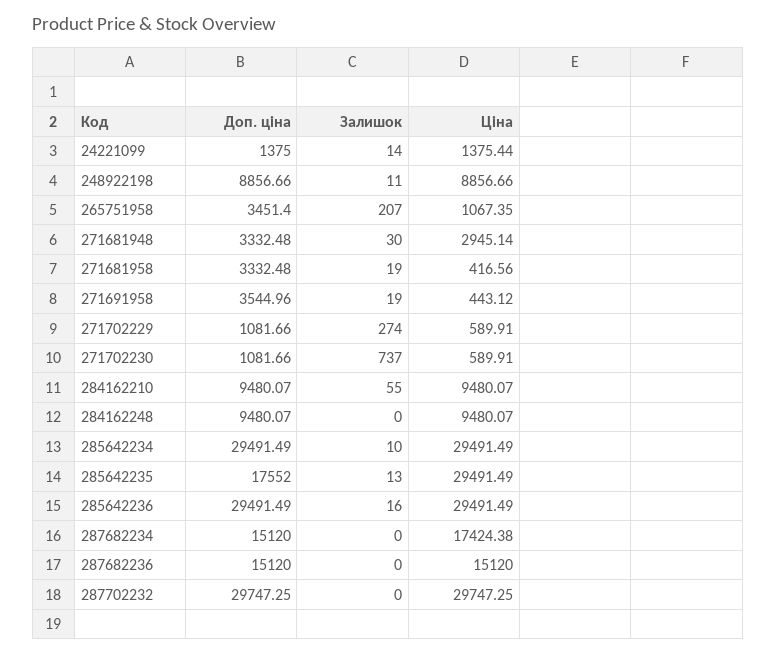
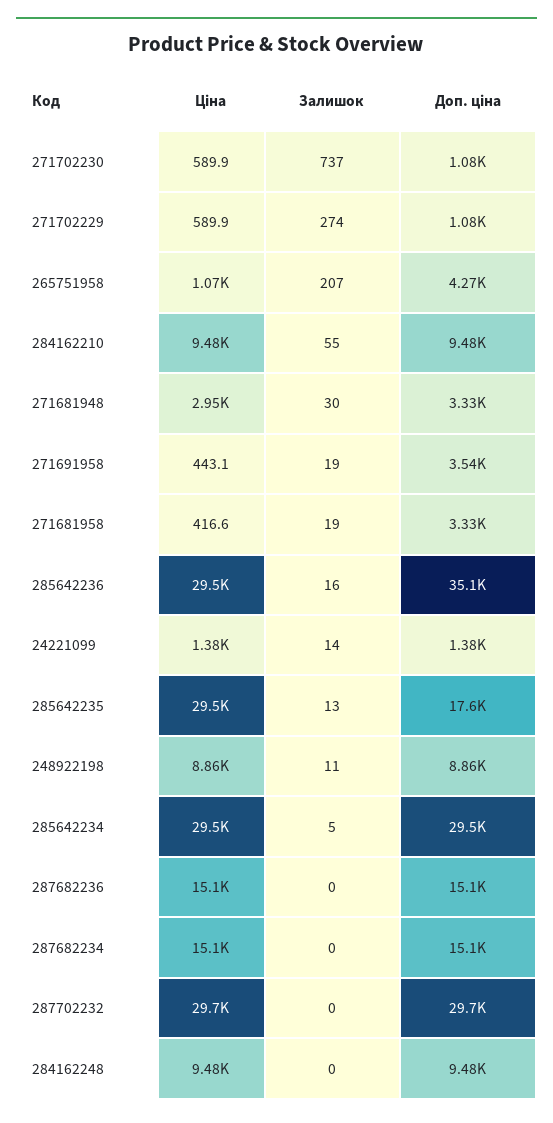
Доп. ціна, 265751958: 3451.4 -> 4270
Залишок, 285642234: 10 -> 5
Доп. ціна, 285642236: 29491.49 -> 35100
Ціна, 287682234: 17424.38 -> 15100

